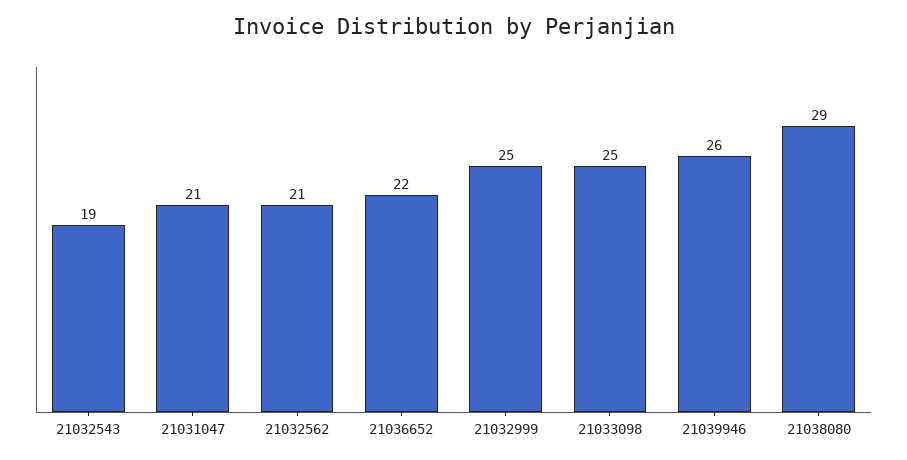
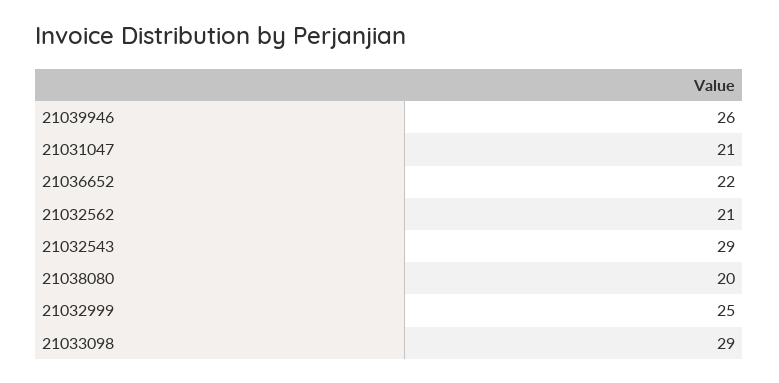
21032543: 19 -> 29
21033098: 25 -> 29
21038080: 29 -> 20

